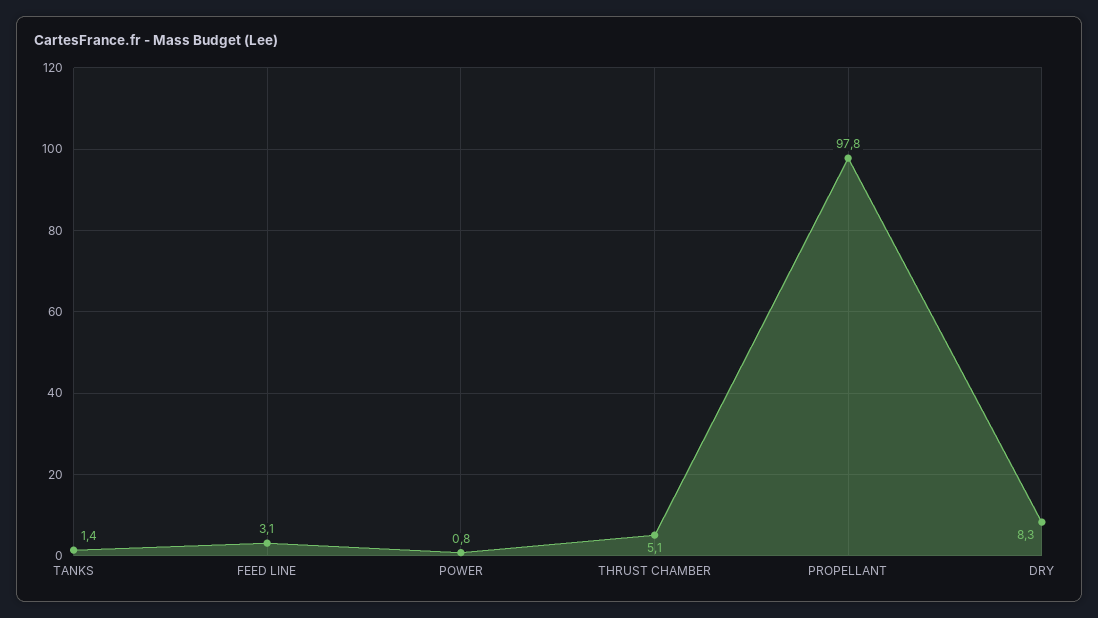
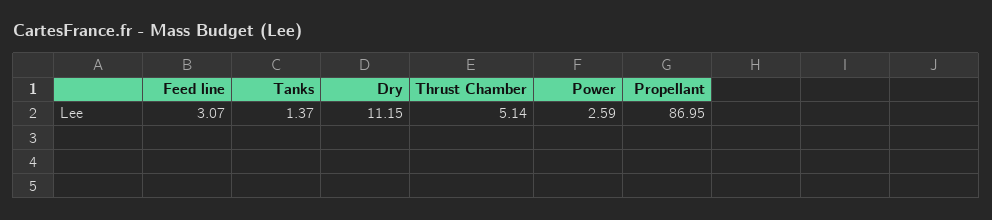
POWER: 0.8 -> 2.59
PROPELLANT: 97.8 -> 86.95
DRY: 8.3 -> 11.15

